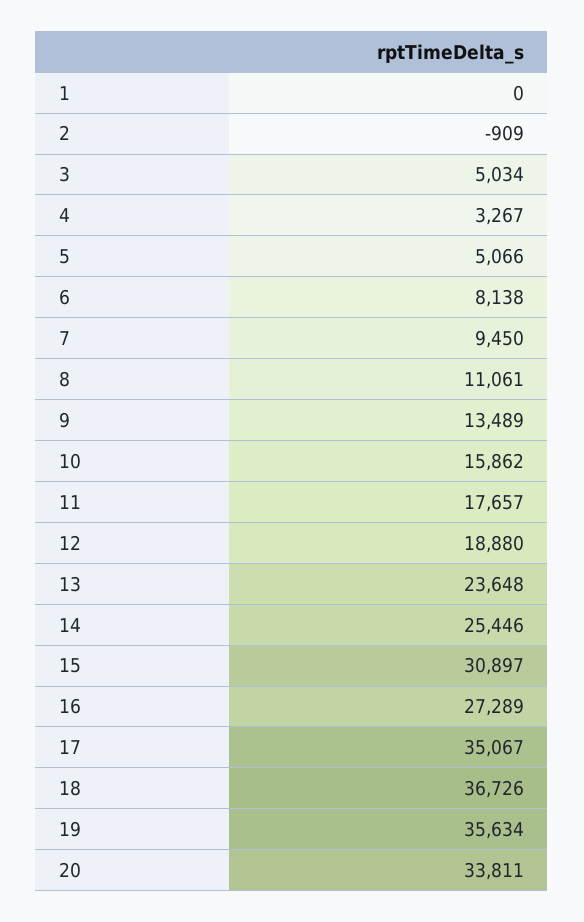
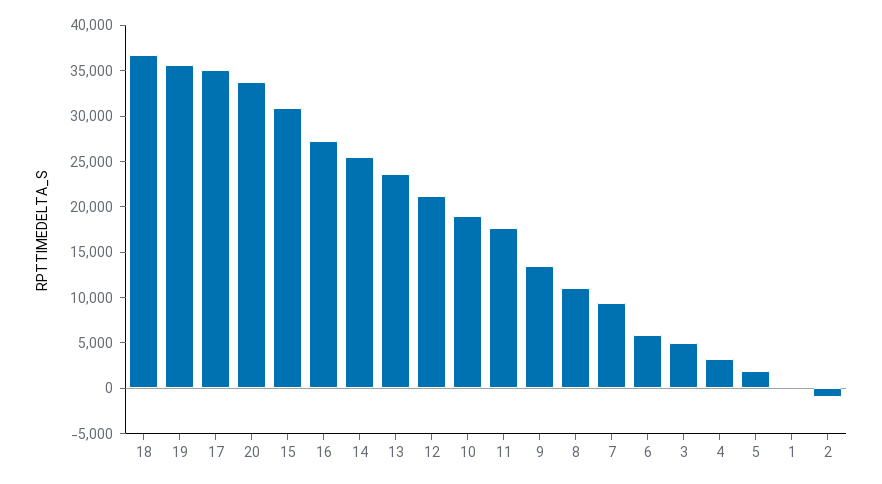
5: 5066 -> 2000
6: 8138 -> 6000
10: 15862 -> 19000
12: 18880 -> 21000

